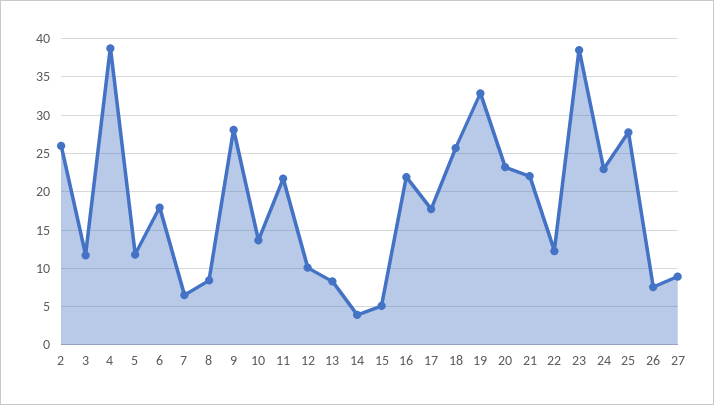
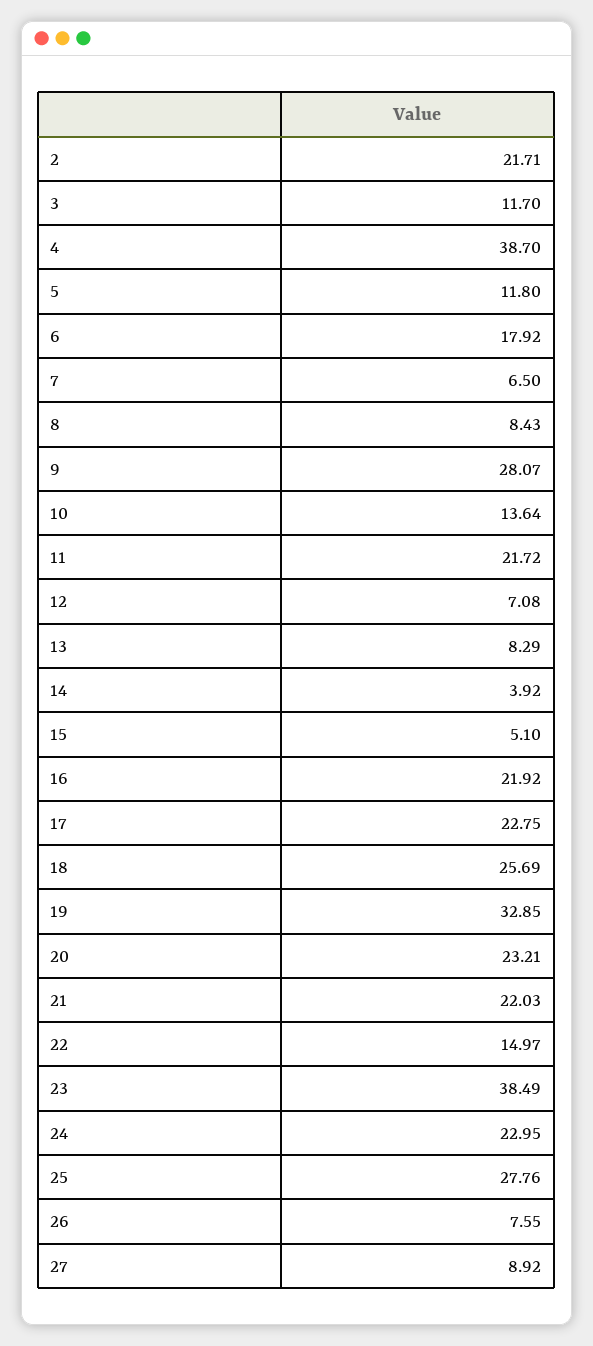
2: 26 -> 21.71
12: 10 -> 7.08
17: 18 -> 22.75
22: 12 -> 14.97

